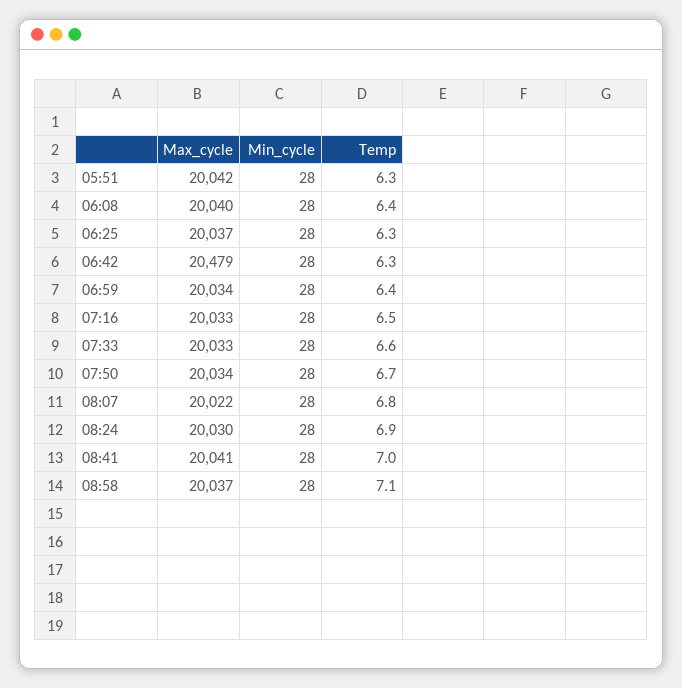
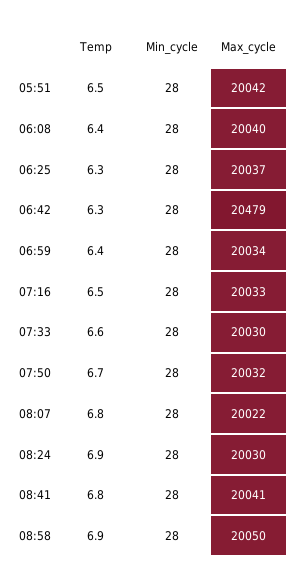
Temp, 05:51: 6.3 -> 6.5
Max_cycle, 07:33: 20033 -> 20030
Max_cycle, 07:50: 20034 -> 20032
Temp, 08:41: 7 -> 6.8
Max_cycle, 08:58: 20037 -> 20050
Temp, 08:58: 7.1 -> 6.9

